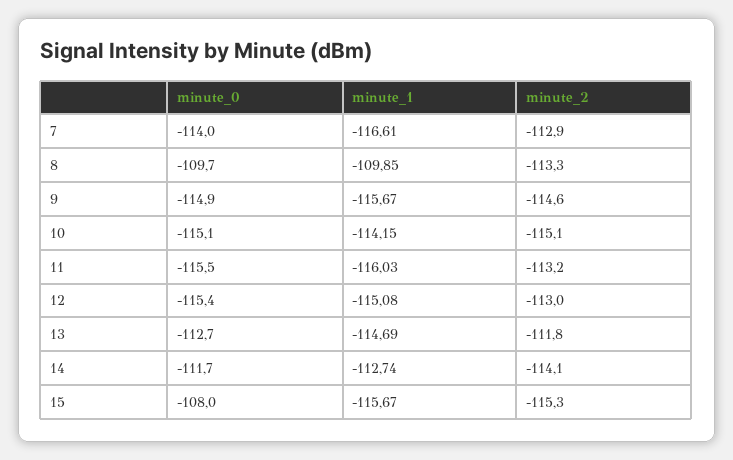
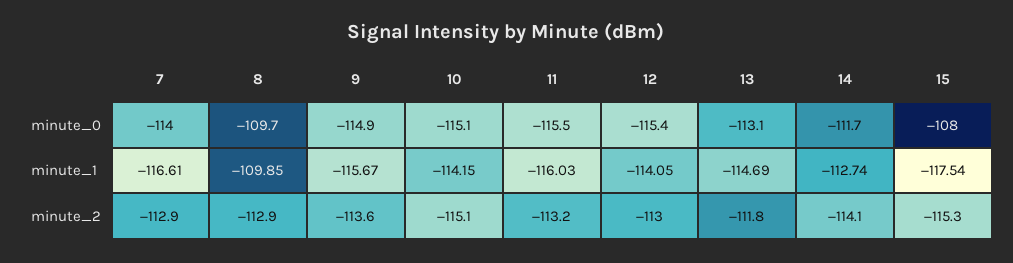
minute_2, 8: -113.3 -> -112.9
minute_2, 9: -114.6 -> -113.6
minute_1, 12: -115.08 -> -114.05
minute_0, 13: -112.7 -> -113.1
minute_1, 15: -115.67 -> -117.54

